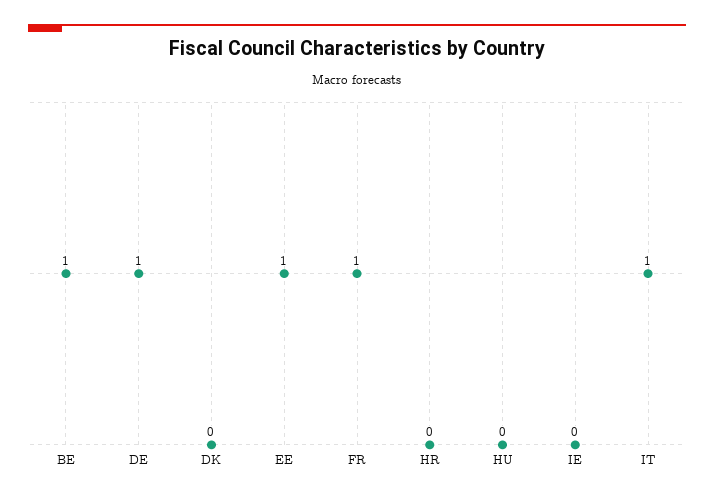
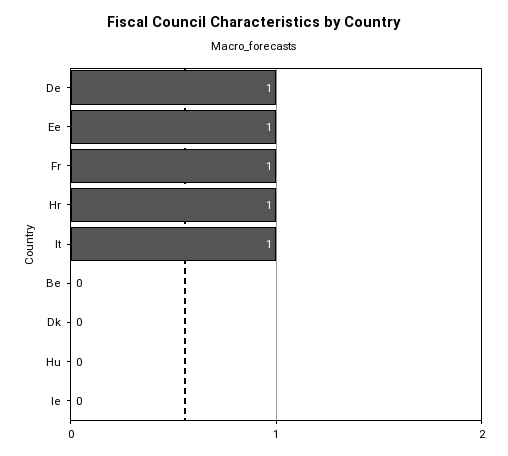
BE: 1 -> 0
HR: 0 -> 1

